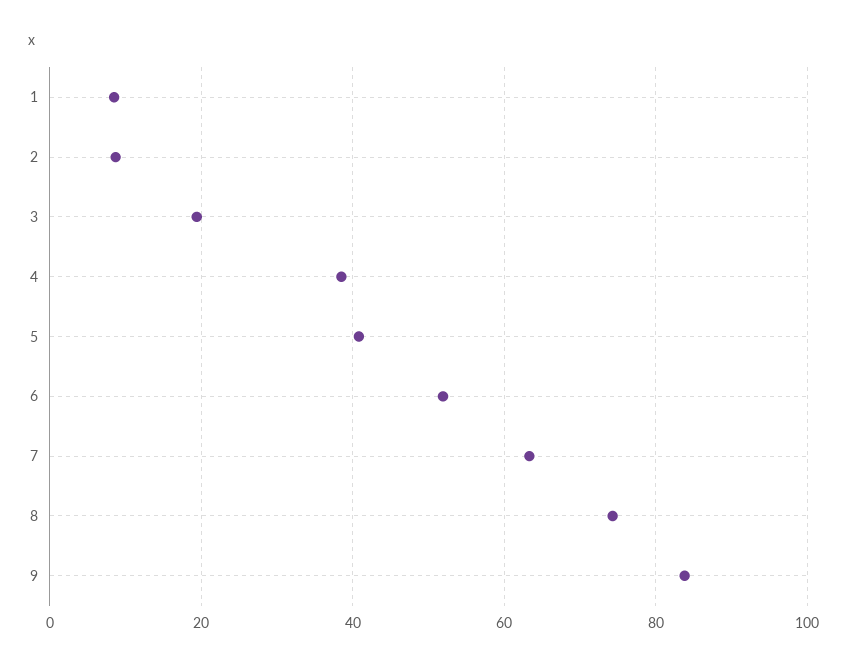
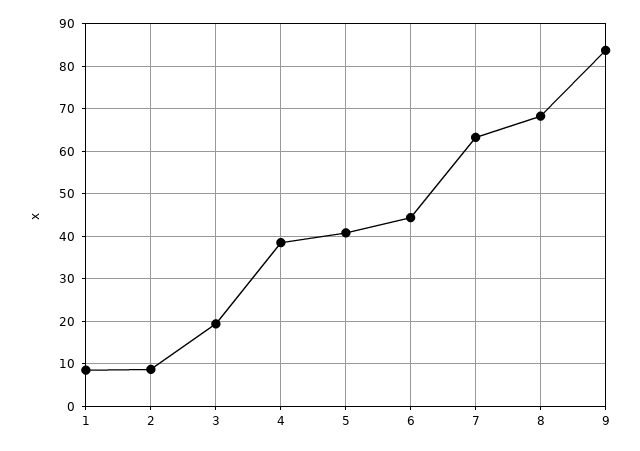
6: 52 -> 44
8: 74 -> 68

